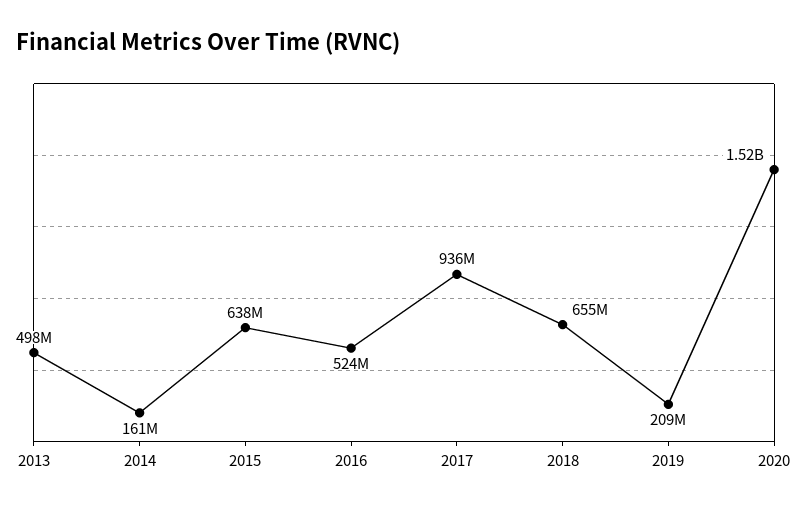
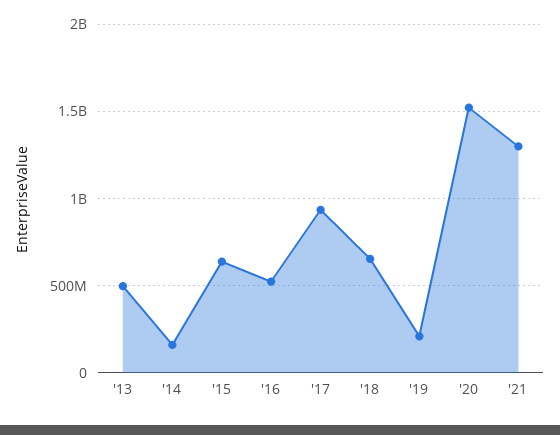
'21: none -> 1300000000

